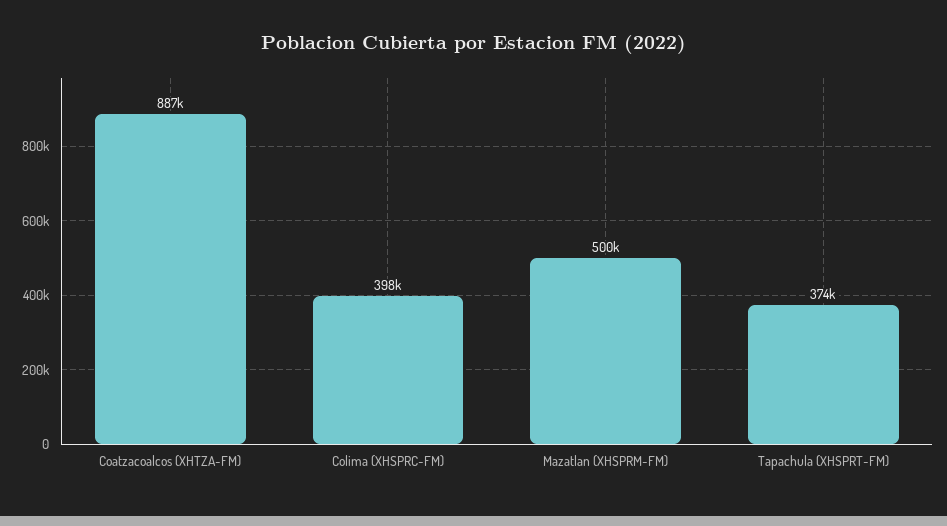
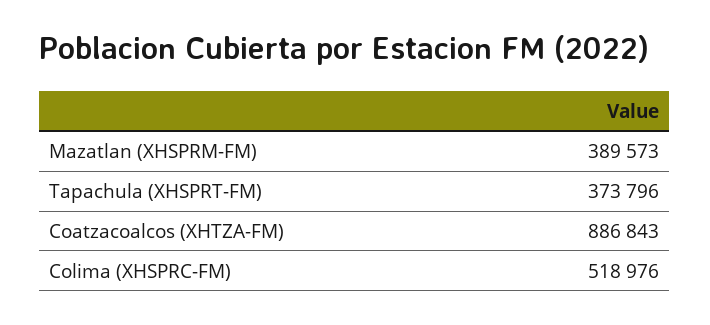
Colima (XHSPRC-FM): 398000 -> 518976
Mazatlan (XHSPRM-FM): 500000 -> 389573

